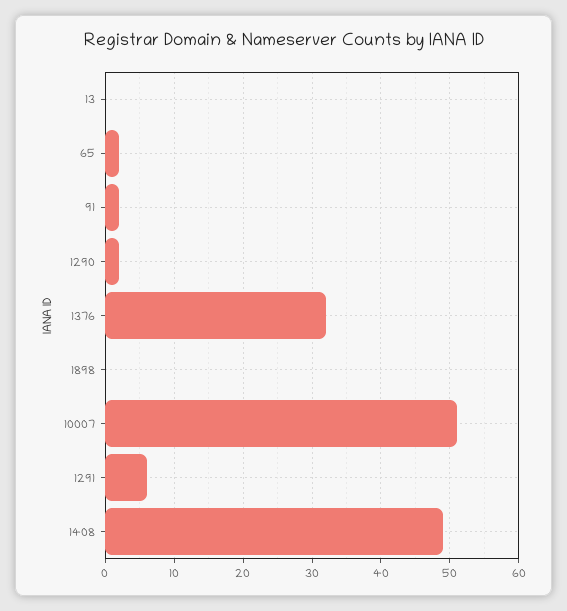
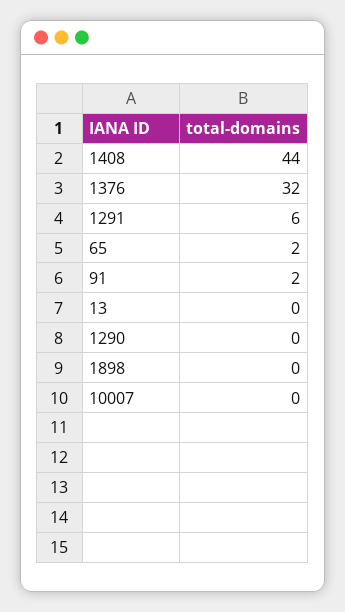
1290: 2 -> 0
10007: 51 -> 0
1408: 49 -> 44

